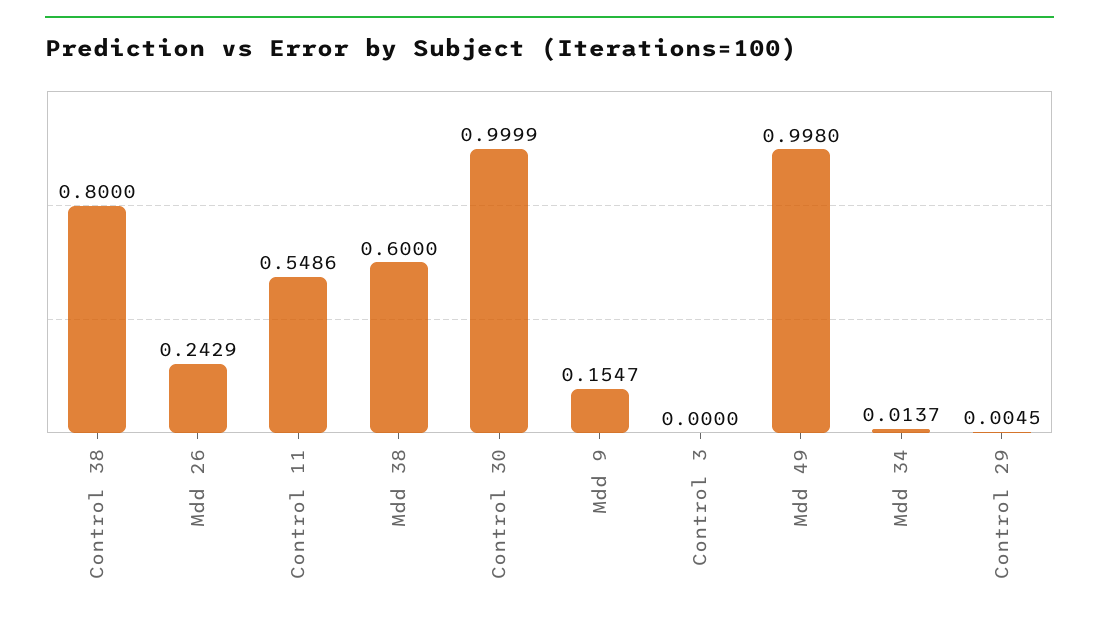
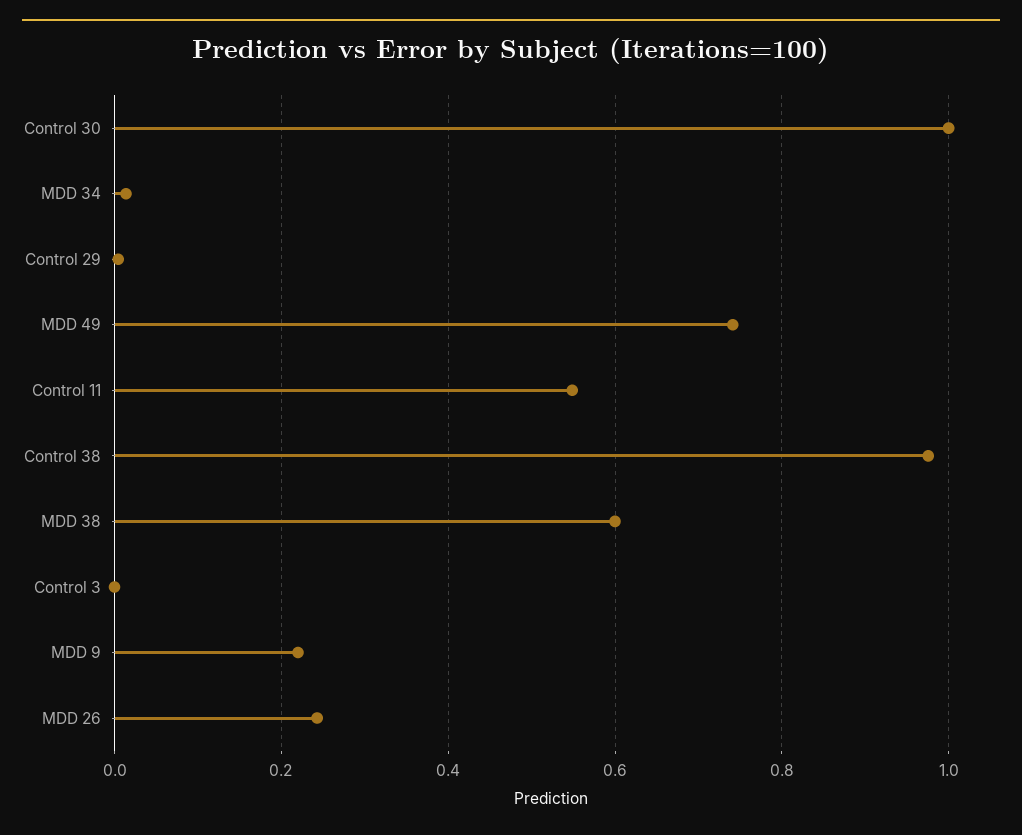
Control 38: 0.8 -> 0.98
Mdd 9: 0.1547 -> 0.22
Mdd 49: 0.998 -> 0.74

